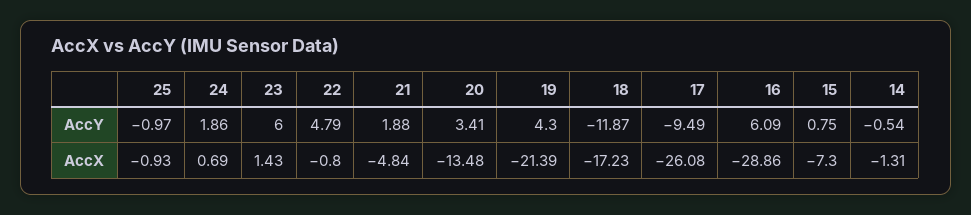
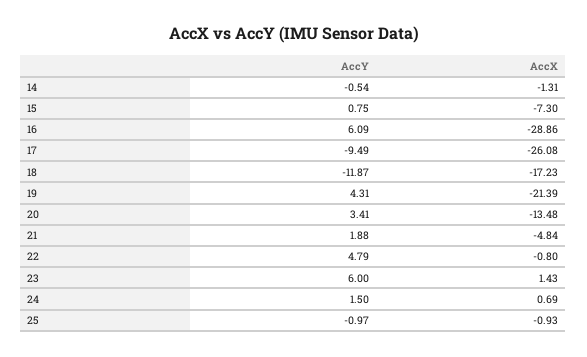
24, AccY: 1.86 -> 1.5
19, AccY: 4.3 -> 4.31

